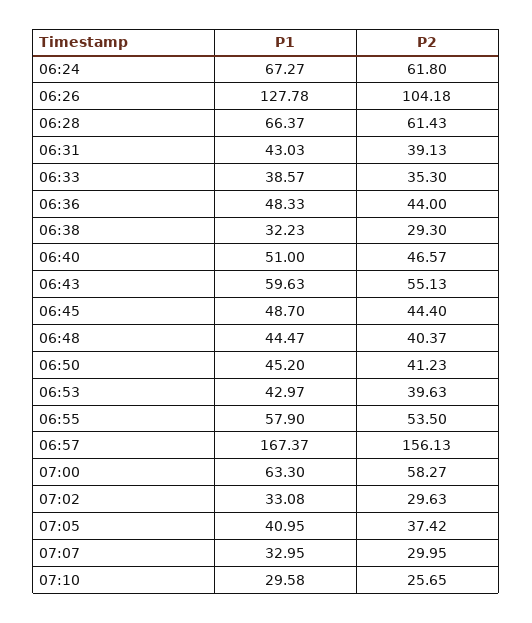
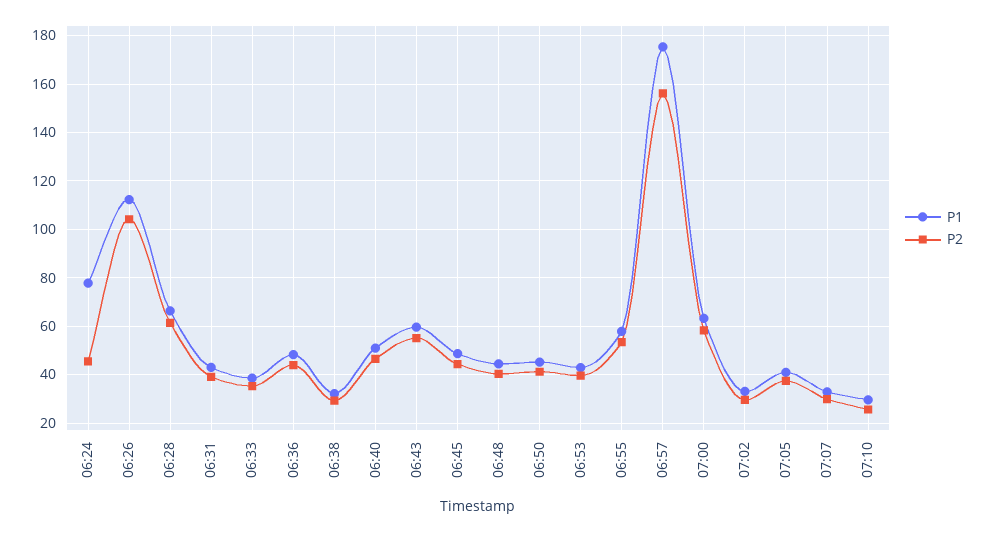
P1, 06:24: 67.27 -> 77.5
P2, 06:24: 61.8 -> 45
P1, 06:26: 127.78 -> 112.5
P1, 06:57: 167.37 -> 175

